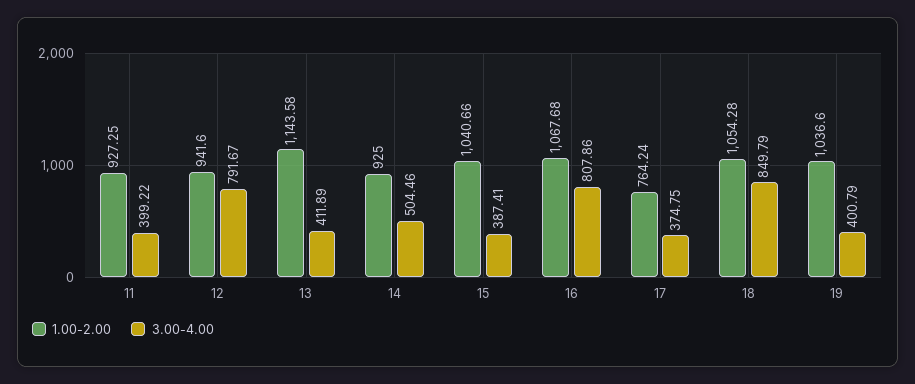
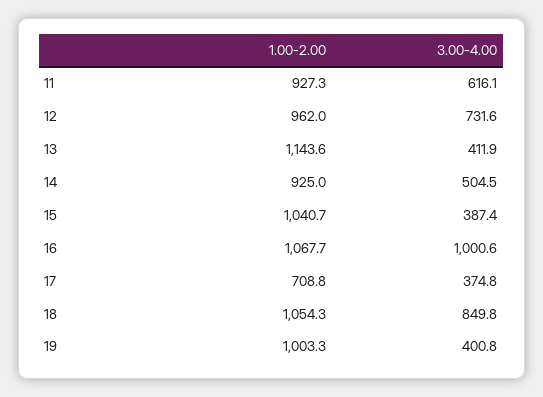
3.00-4.00, 11: 399.22 -> 616.1
1.00-2.00, 12: 941.6 -> 962
3.00-4.00, 12: 791.67 -> 731.6
3.00-4.00, 16: 807.86 -> 1000.6
1.00-2.00, 17: 764.24 -> 708.8
1.00-2.00, 19: 1036.6 -> 1003.3

